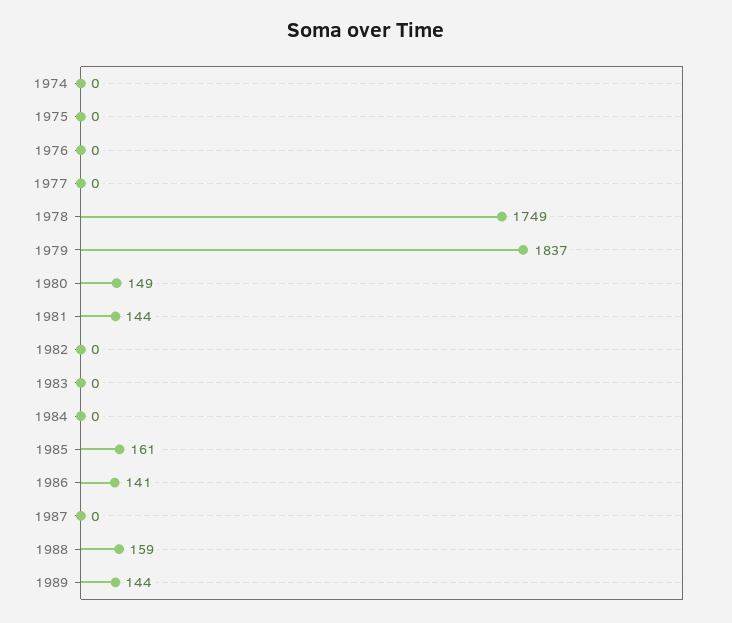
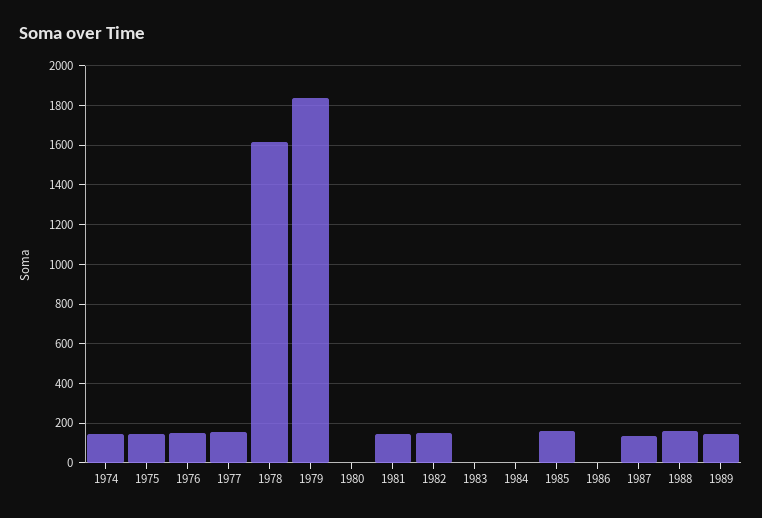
1974: 0 -> 150
1975: 0 -> 150
1976: 0 -> 150
1977: 0 -> 150
1978: 1749 -> 1600
1980: 149 -> 0
1982: 0 -> 150
1986: 141 -> 0
1987: 0 -> 150

